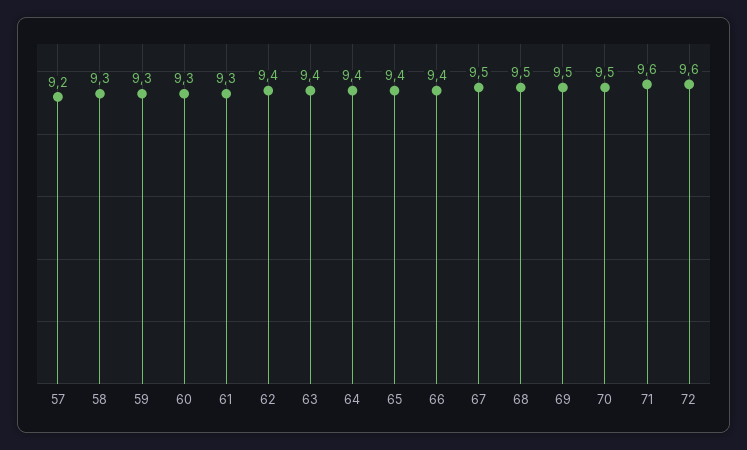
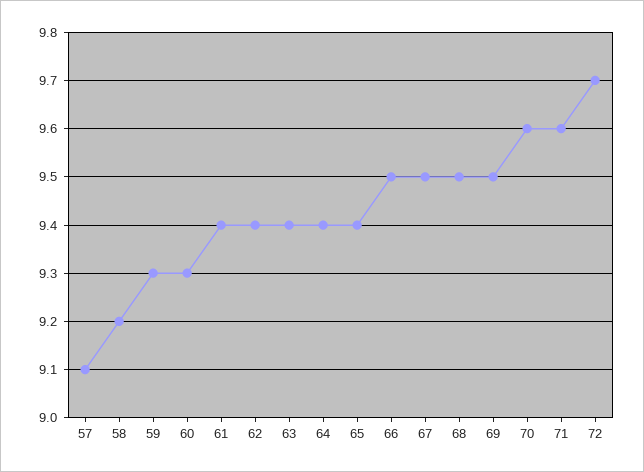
57: 9.2 -> 9.1
58: 9.3 -> 9.2
61: 9.3 -> 9.4
66: 9.4 -> 9.5
70: 9.5 -> 9.6
72: 9.6 -> 9.7

